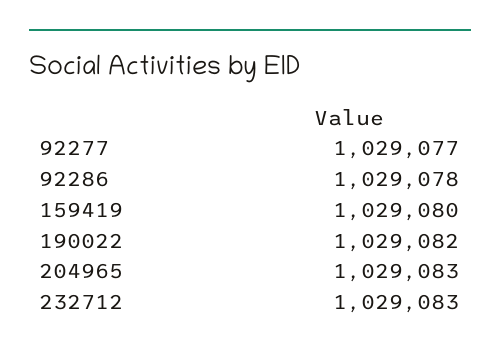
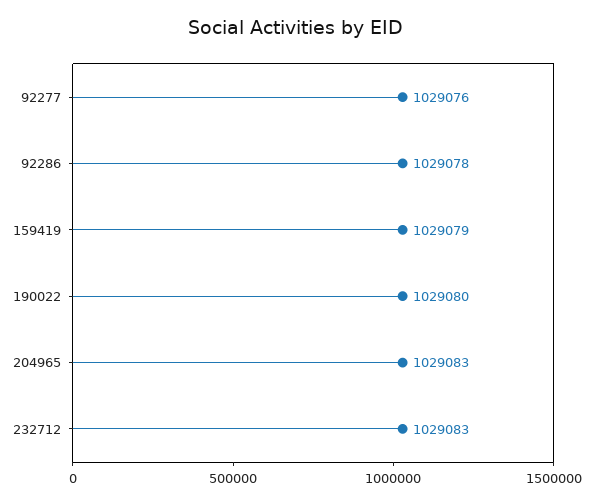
92277: 1029077 -> 1029076
159419: 1029080 -> 1029079
190022: 1029082 -> 1029080

